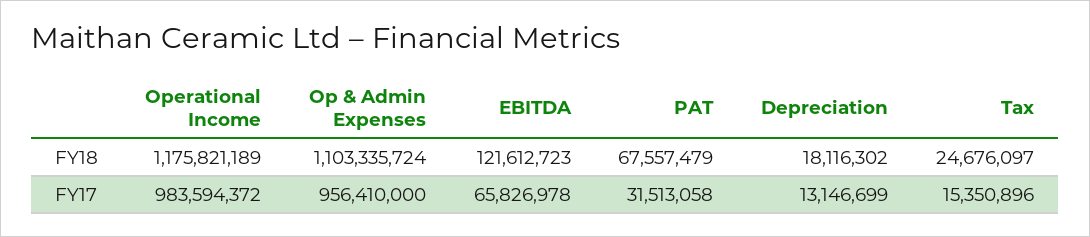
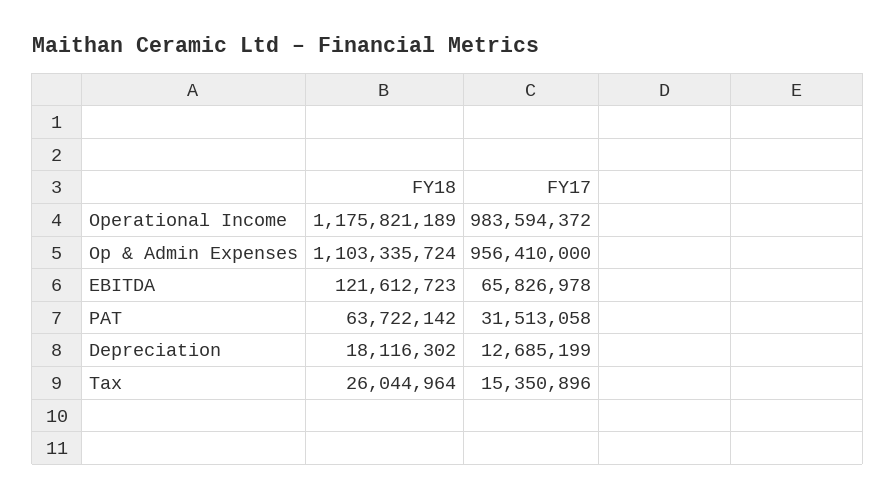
PAT, FY18: 67557479 -> 63722142
Tax, FY18: 24676097 -> 26044964
Depreciation, FY17: 13146699 -> 12685199

